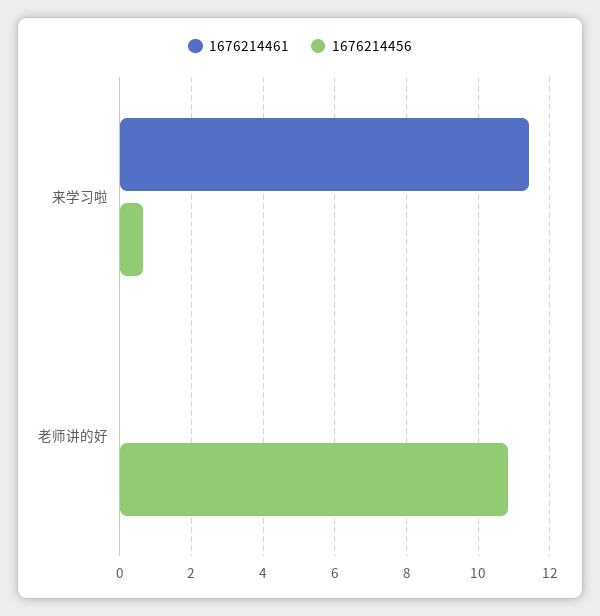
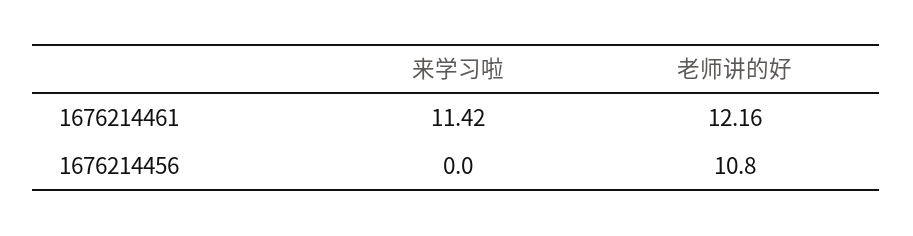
1676214456, 来学习啦: 0.6 -> 0
1676214461, 老师讲的好: 0 -> 12.16

